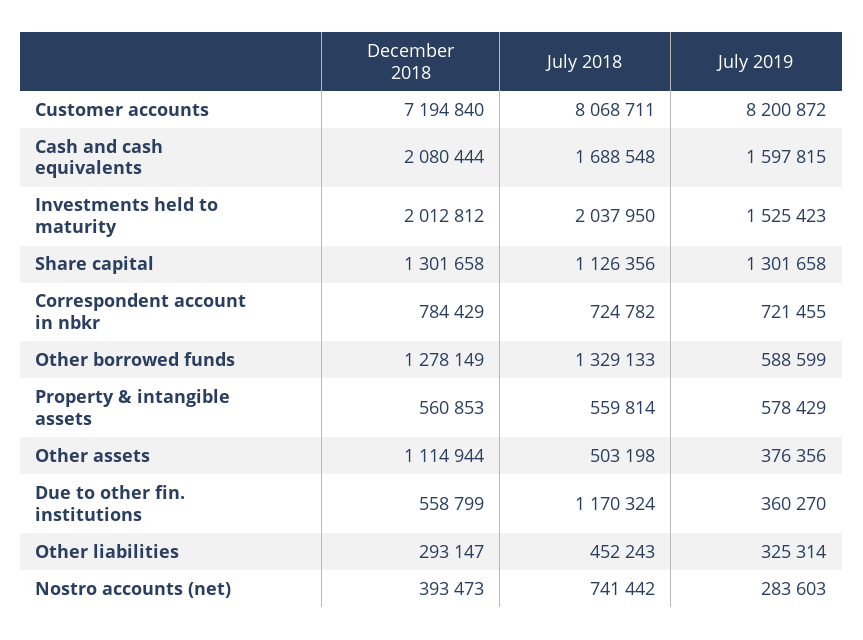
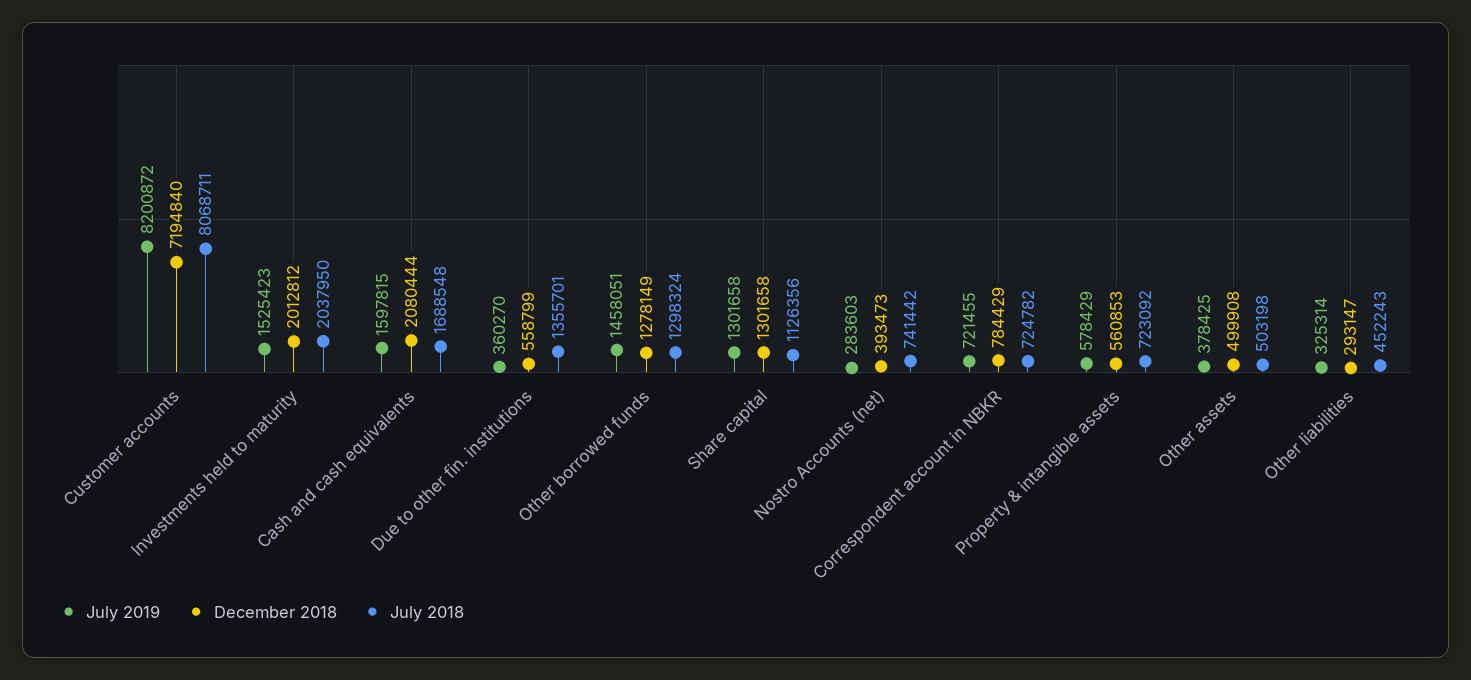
July 2018, Other borrowed funds: 1329133 -> 1298324
July 2019, Other borrowed funds: 588599 -> 1458051
July 2018, Property & intangible assets: 559814 -> 723092
December 2018, Other assets: 1114944 -> 499908
July 2019, Other assets: 376356 -> 378425
July 2018, Due to other fin. institutions: 1170324 -> 1355701

